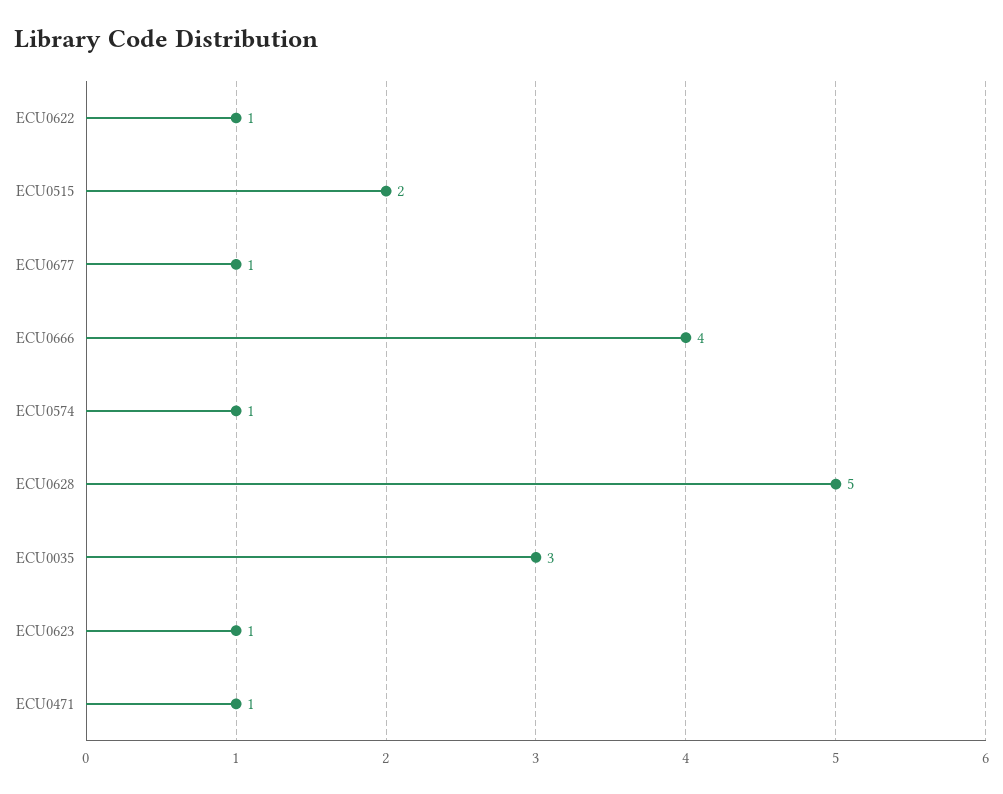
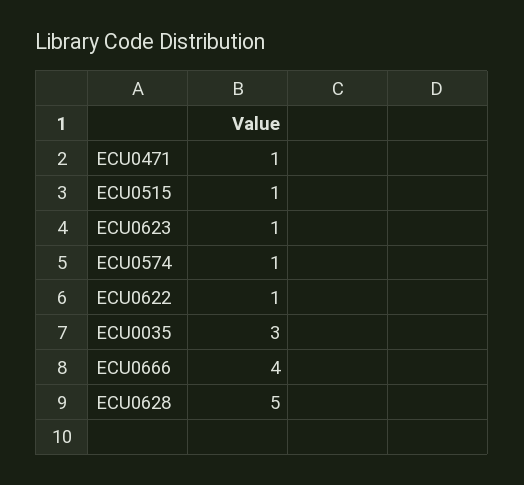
ECU0515: 2 -> 1
ECU0677: 1 -> none

